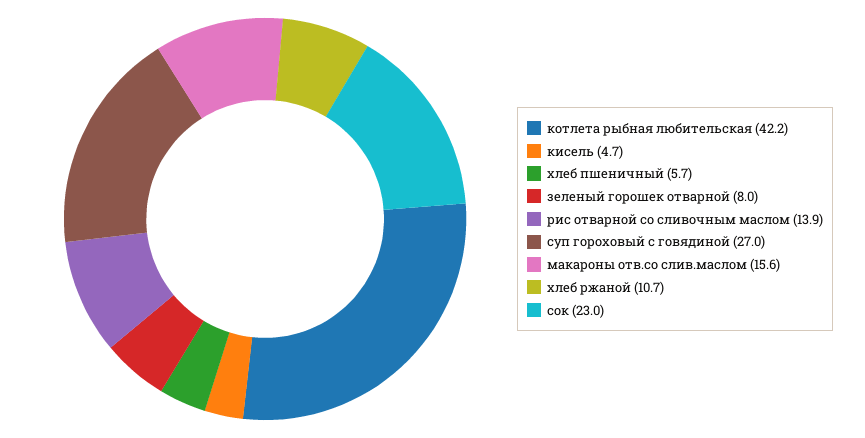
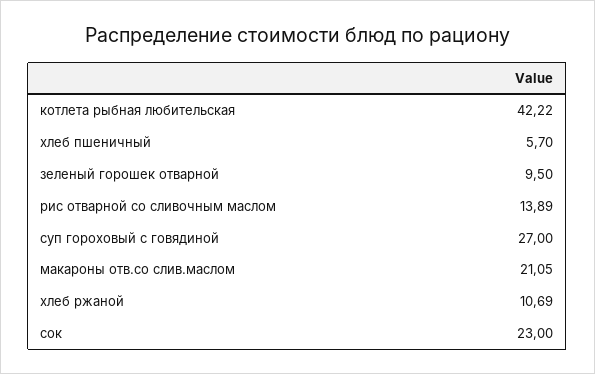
кисель: 4.7 -> none
зеленый горошек отварной: 8 -> 9.5
макароны отв.со слив.маслом: 15.6 -> 21.05

